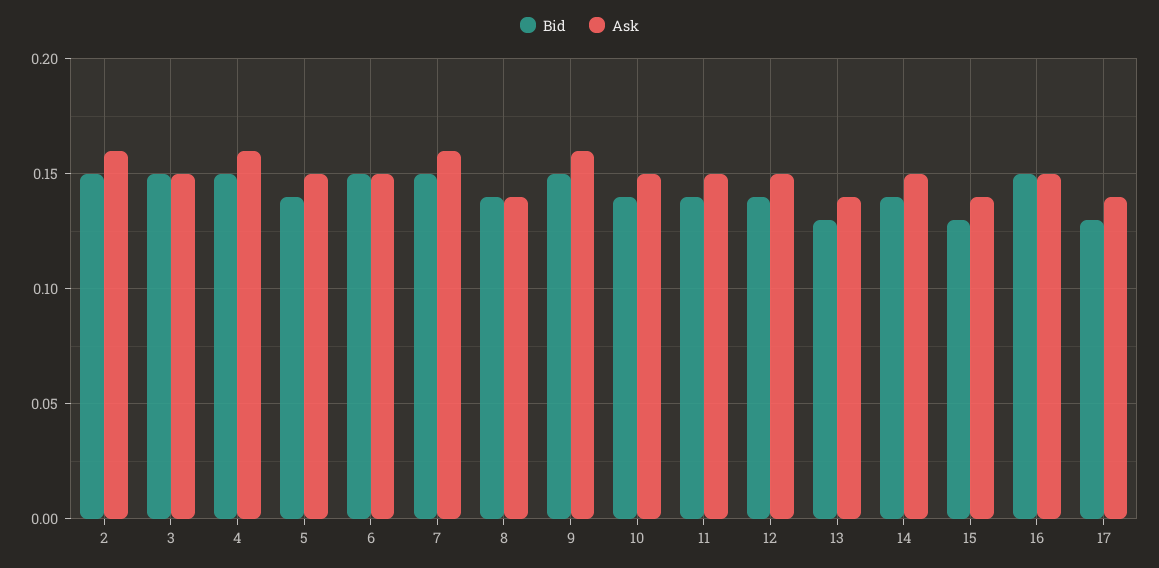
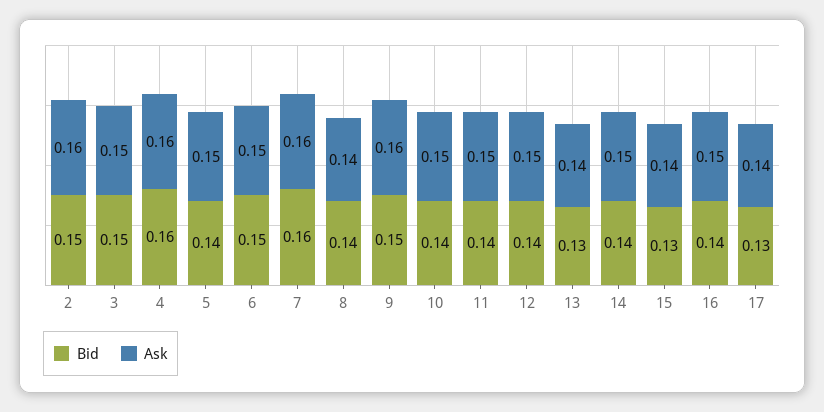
Bid, 4: 0.15 -> 0.16
Bid, 7: 0.15 -> 0.16
Bid, 16: 0.15 -> 0.14

